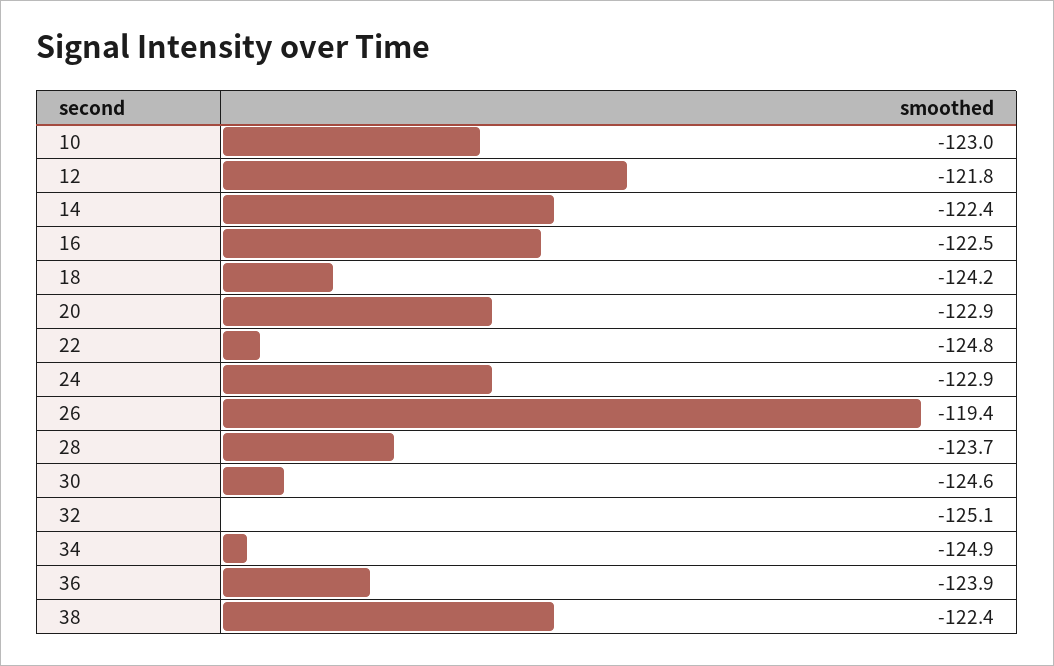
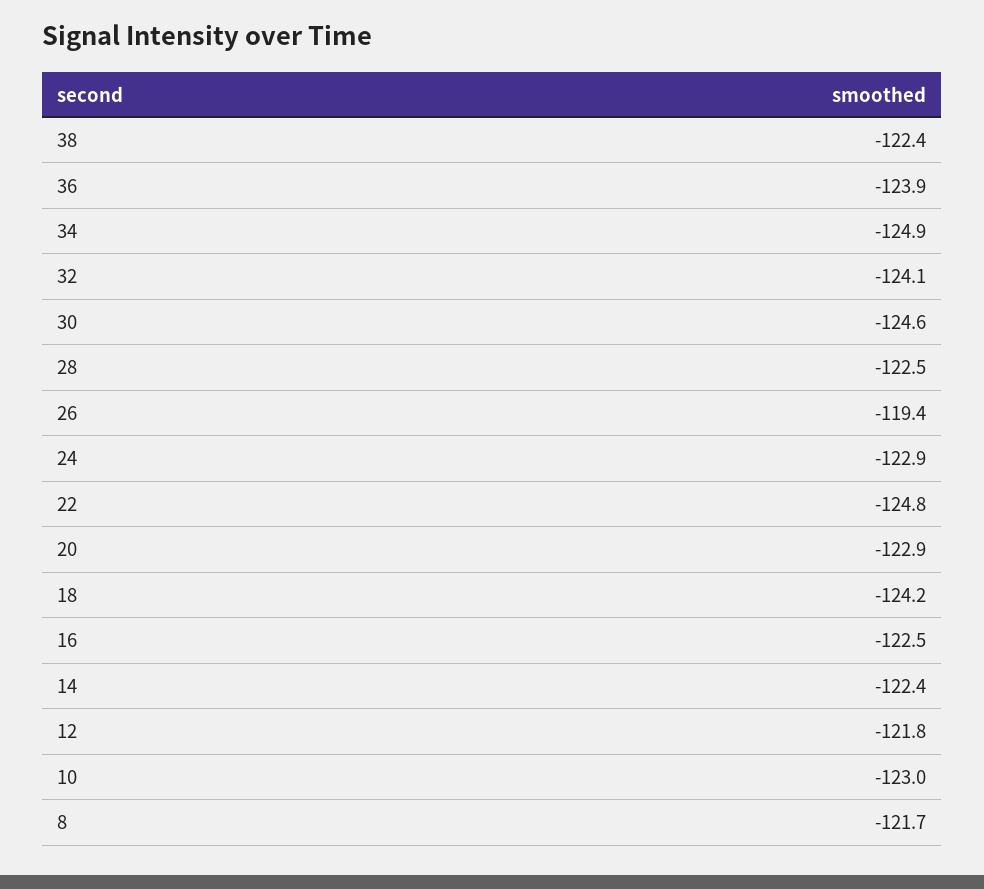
28: -123.7 -> -122.5
32: -125.1 -> -124.1
8: none -> -121.7

